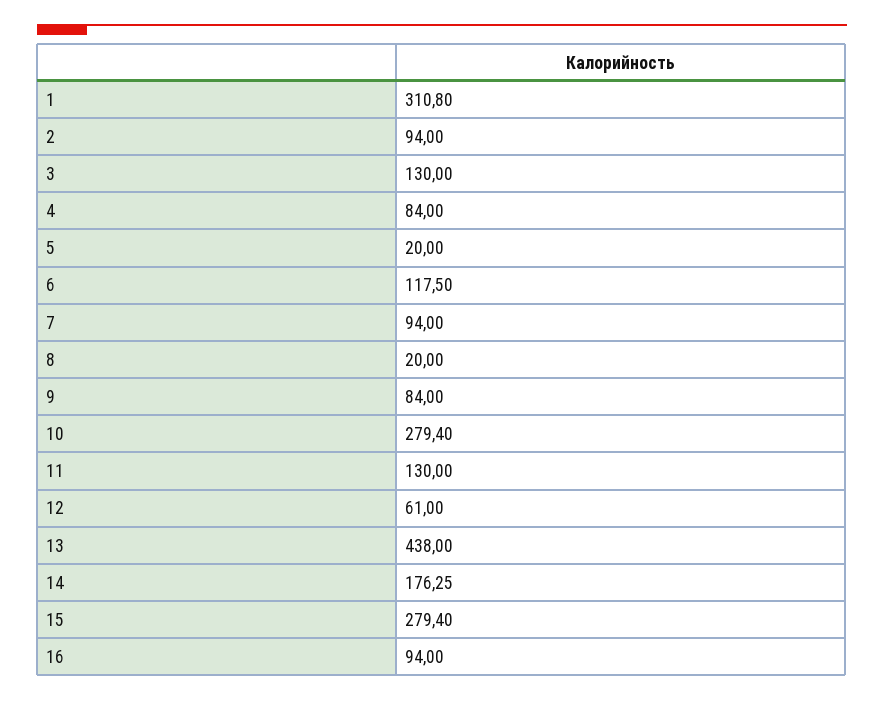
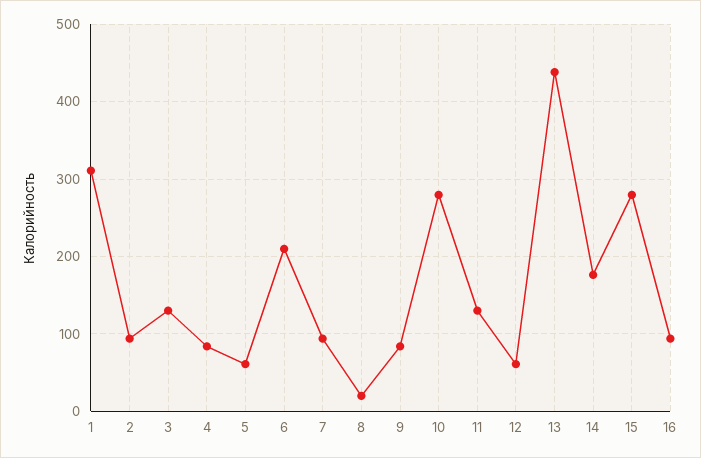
5: 20 -> 60
6: 117.5 -> 210

